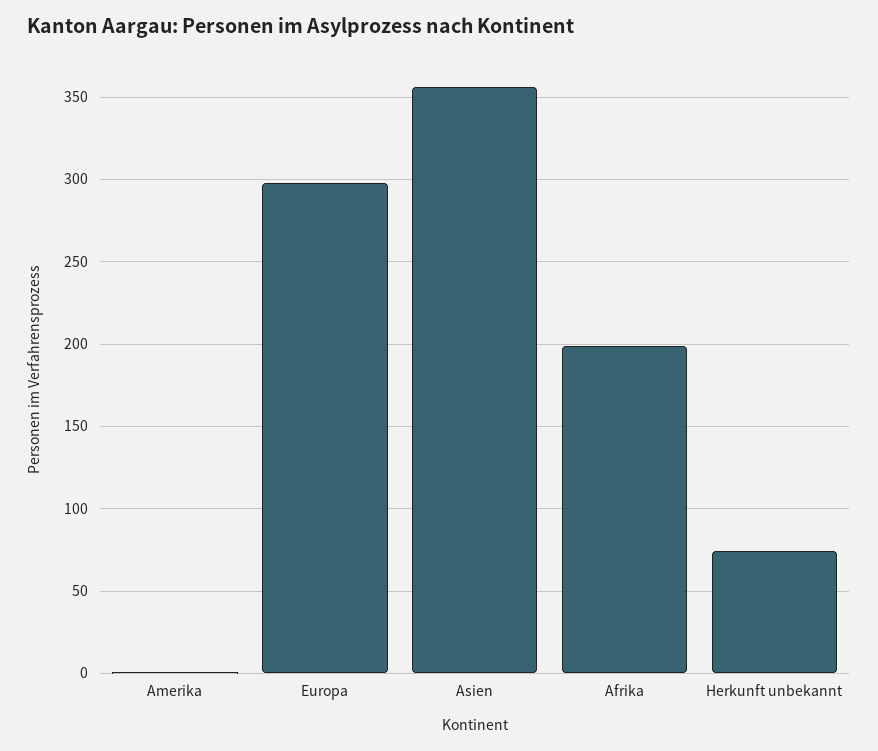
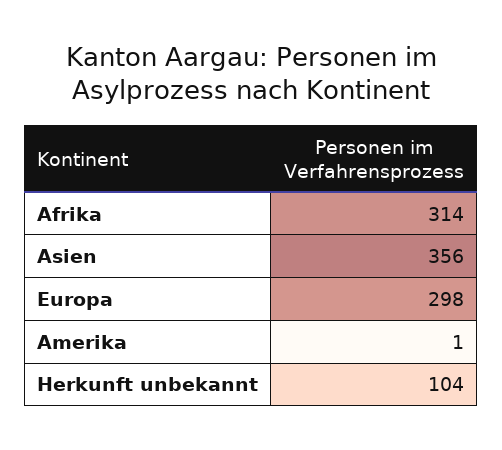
Afrika: 200 -> 314
Herkunft unbekannt: 75 -> 104

